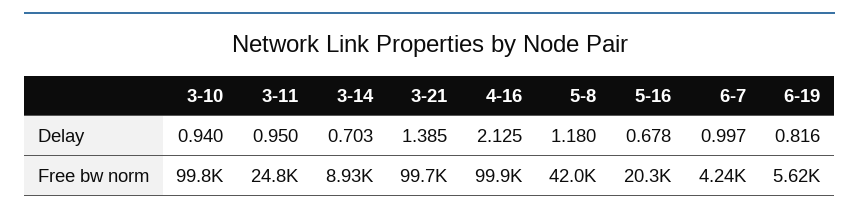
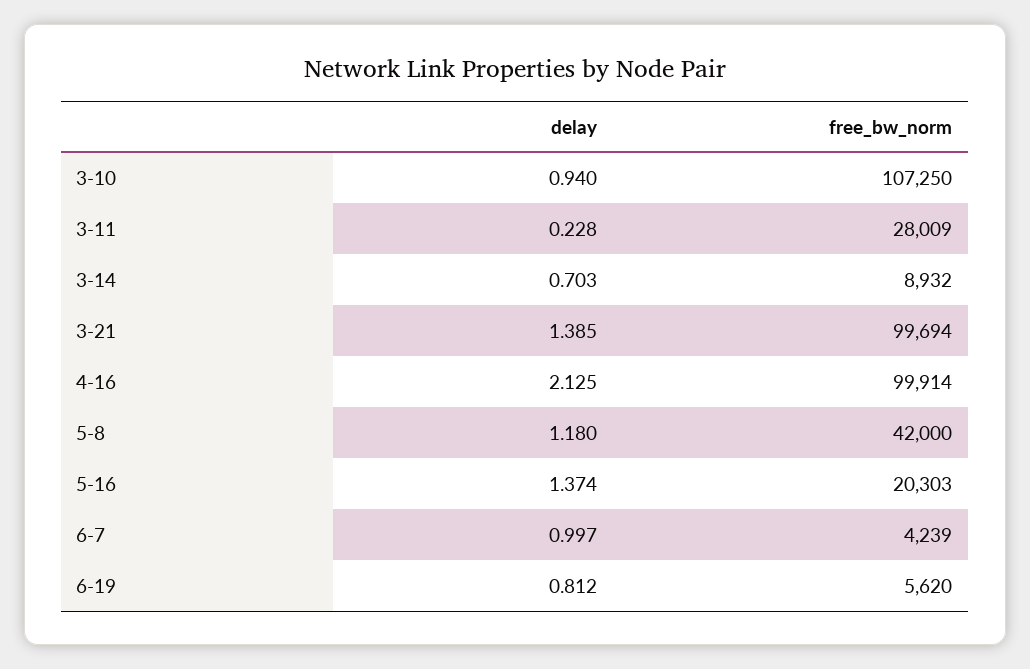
3-11, Delay: 0.95 -> 0.228
5-16, Delay: 0.678 -> 1.374
6-19, Delay: 0.816 -> 0.812
3-10, Free bw norm: 99800 -> 107250
3-11, Free bw norm: 24800 -> 28009

